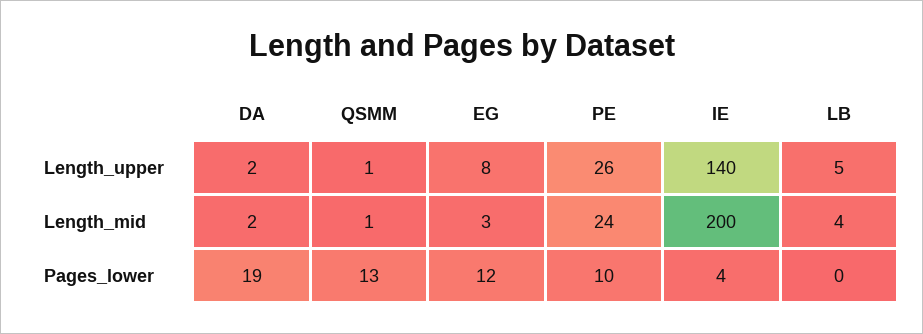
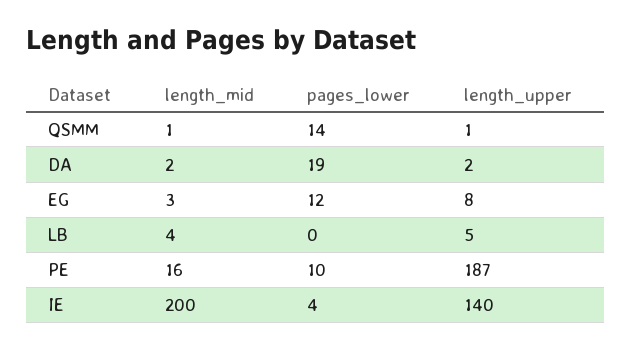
PE, Length_upper: 26 -> 187
PE, Length_mid: 24 -> 16
QSMM, Pages_lower: 13 -> 14

